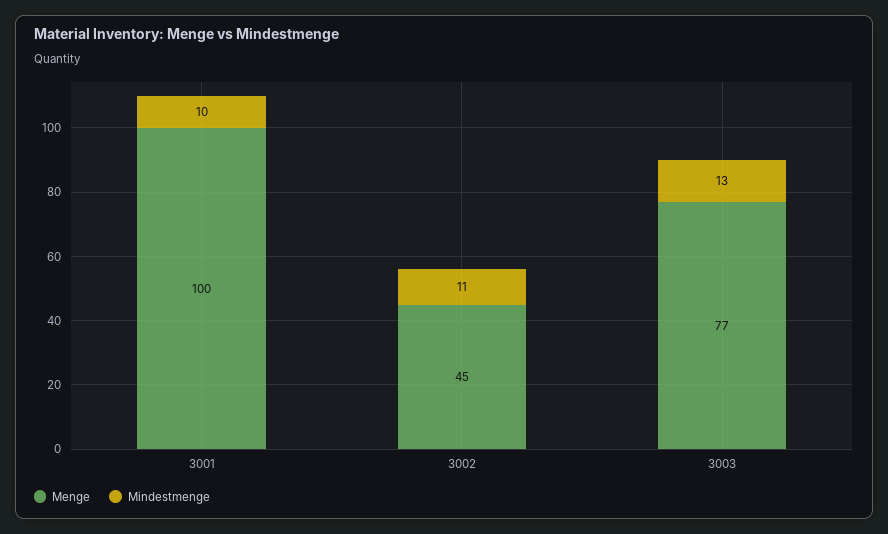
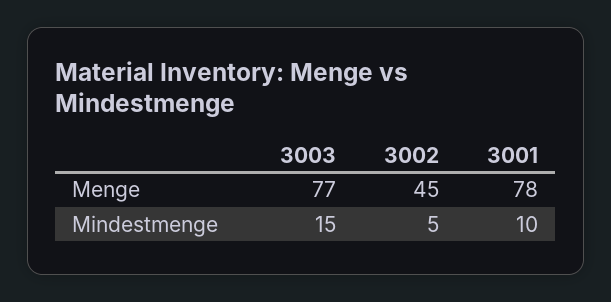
Menge, 3001: 100 -> 78
Mindestmenge, 3002: 11 -> 5
Mindestmenge, 3003: 13 -> 15

